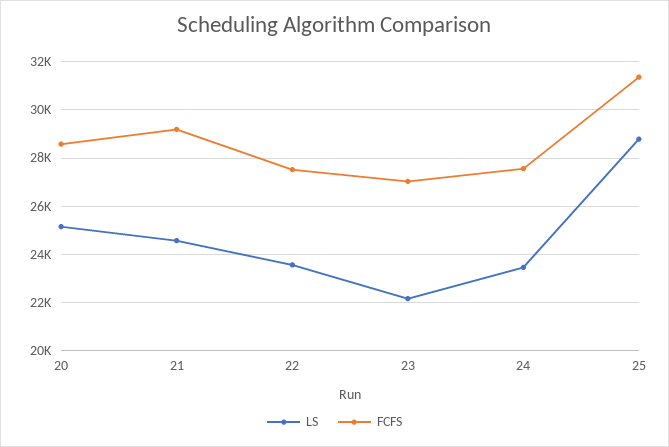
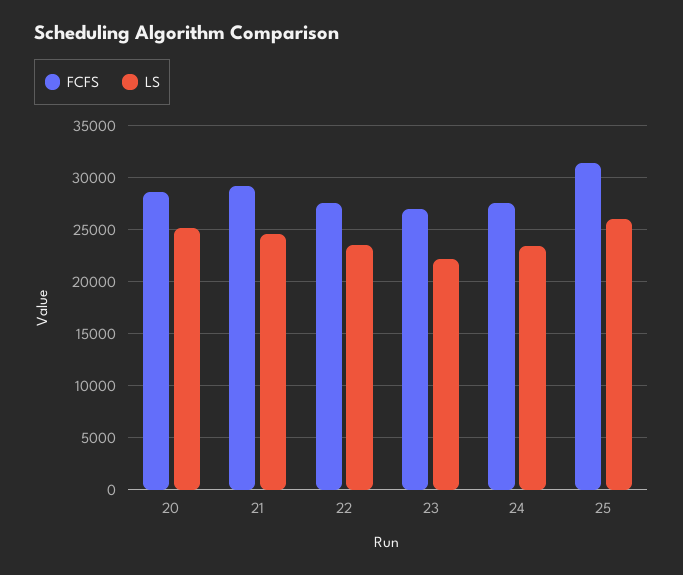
LS, 25: 28750 -> 26000

